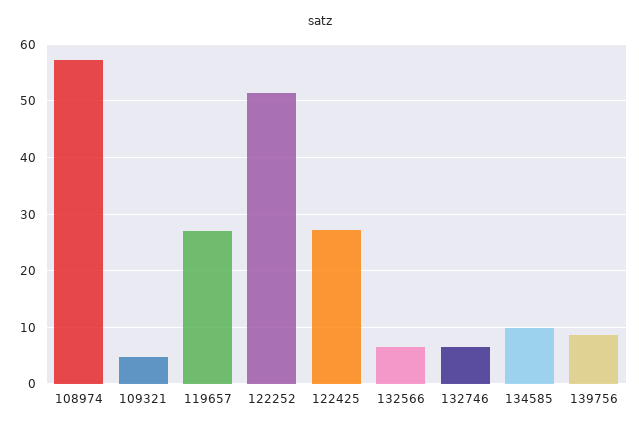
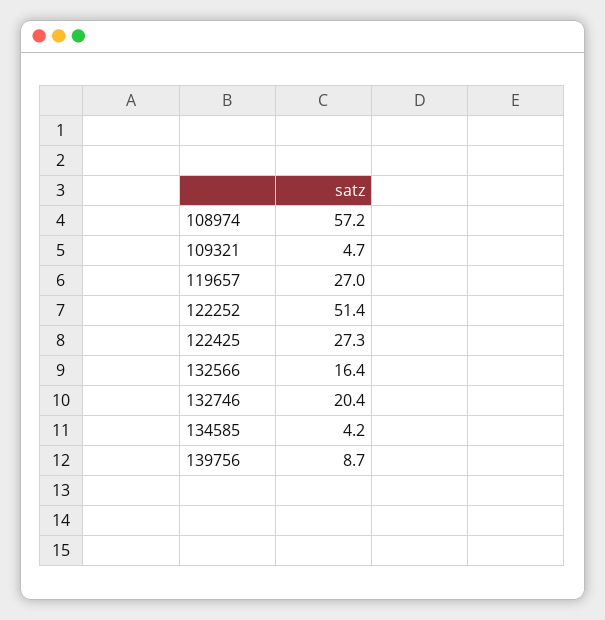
132566: 6 -> 16.4
132746: 6 -> 20.4
134585: 10 -> 4.2

